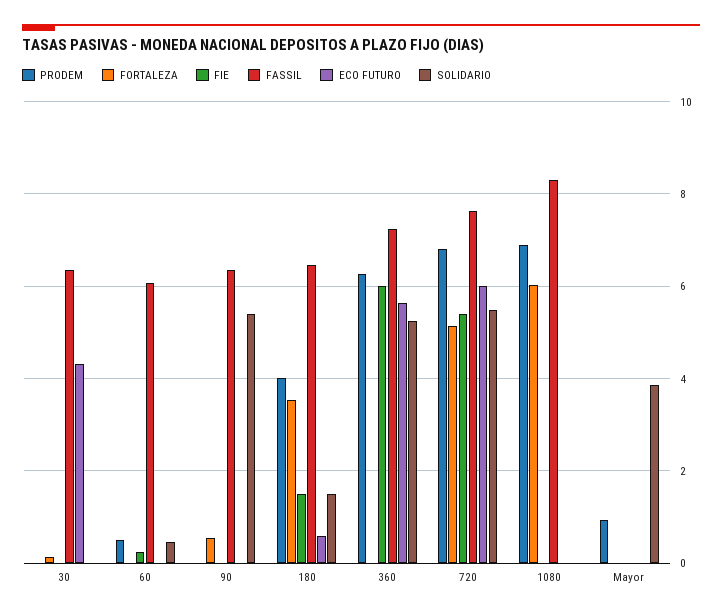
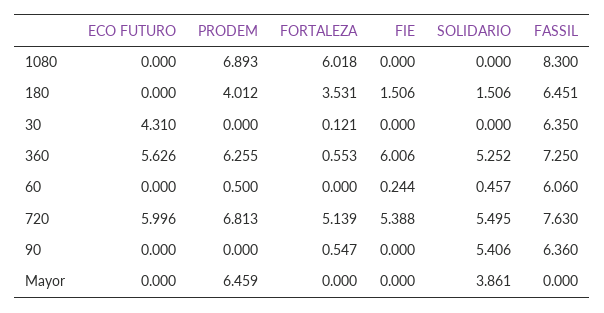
ECO FUTURO, 180: 0.6 -> 0
FORTALEZA, 360: 0 -> 0.553
PRODEM, Mayor: 1 -> 6.459

